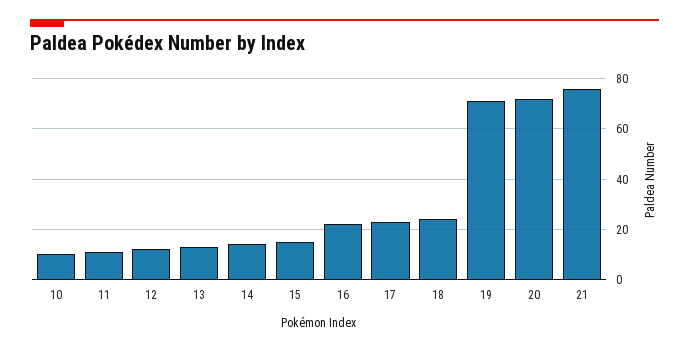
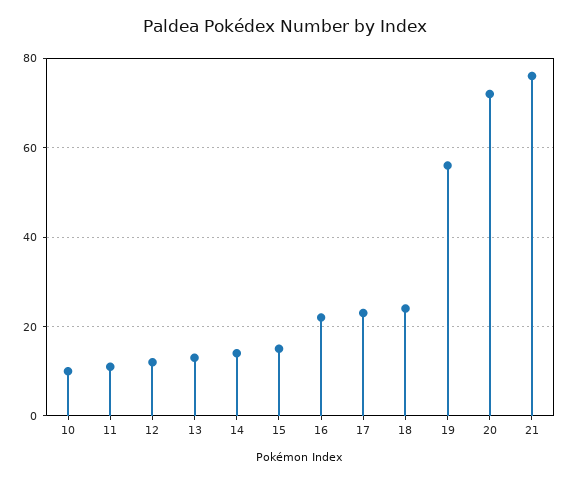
19: 70 -> 55

